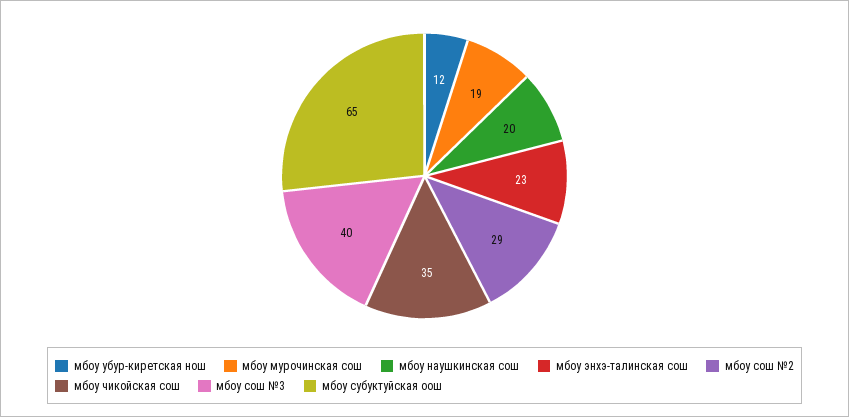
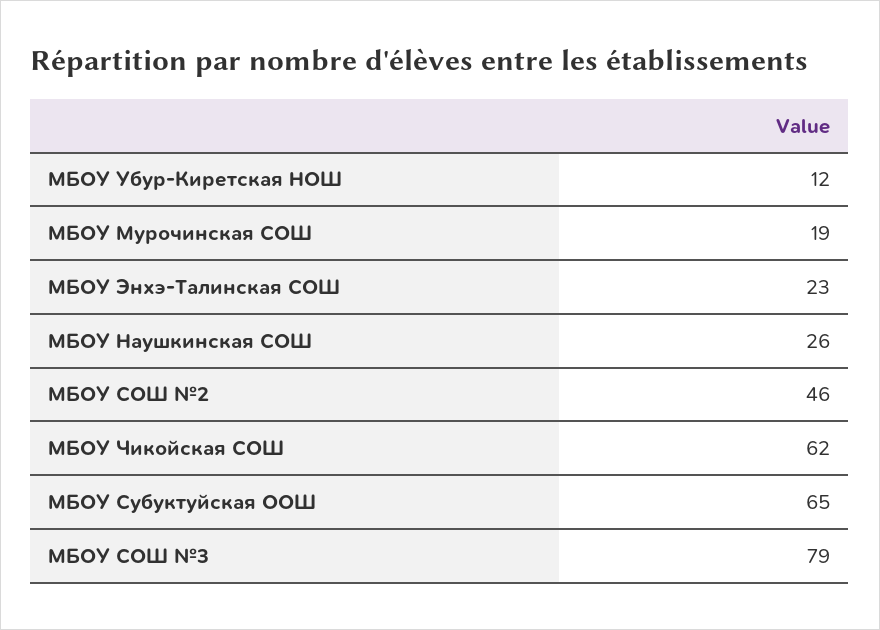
мбоу наушкинская сош: 20 -> 26
мбоу сош №2: 29 -> 46
мбоу чикойская сош: 35 -> 62
мбоу сош №3: 40 -> 79

